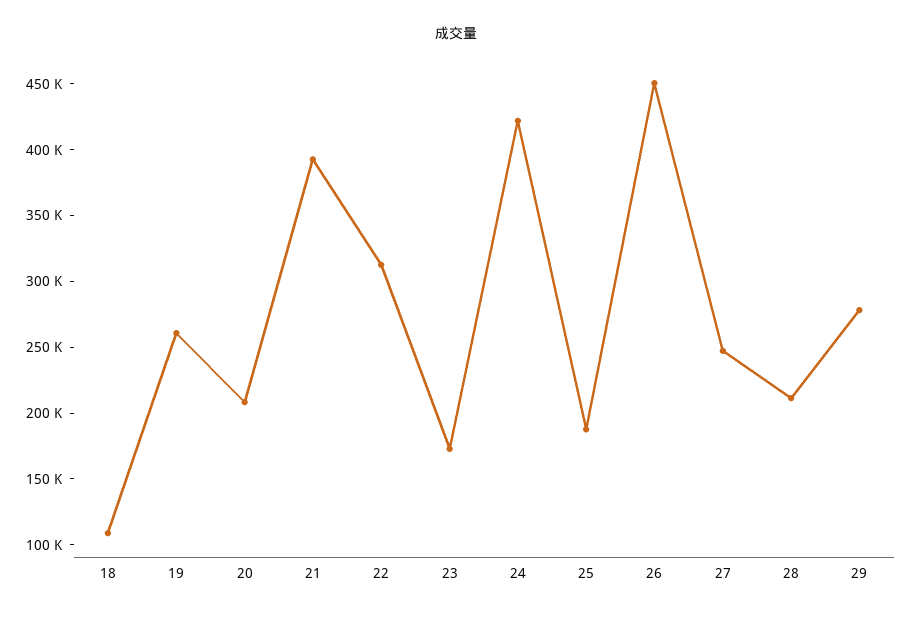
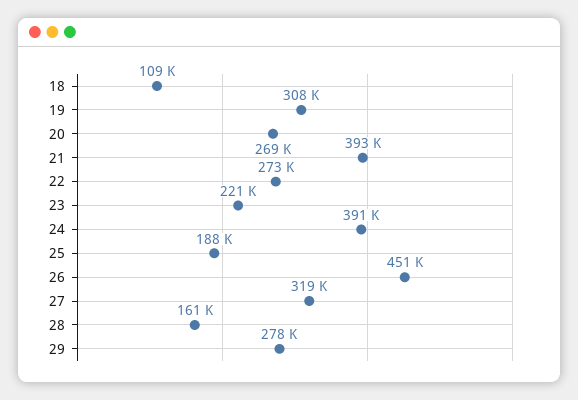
19: 260000 -> 308000
20: 210000 -> 269000
22: 310000 -> 273000
23: 170000 -> 221000
24: 420000 -> 391000
27: 250000 -> 319000
28: 210000 -> 161000

